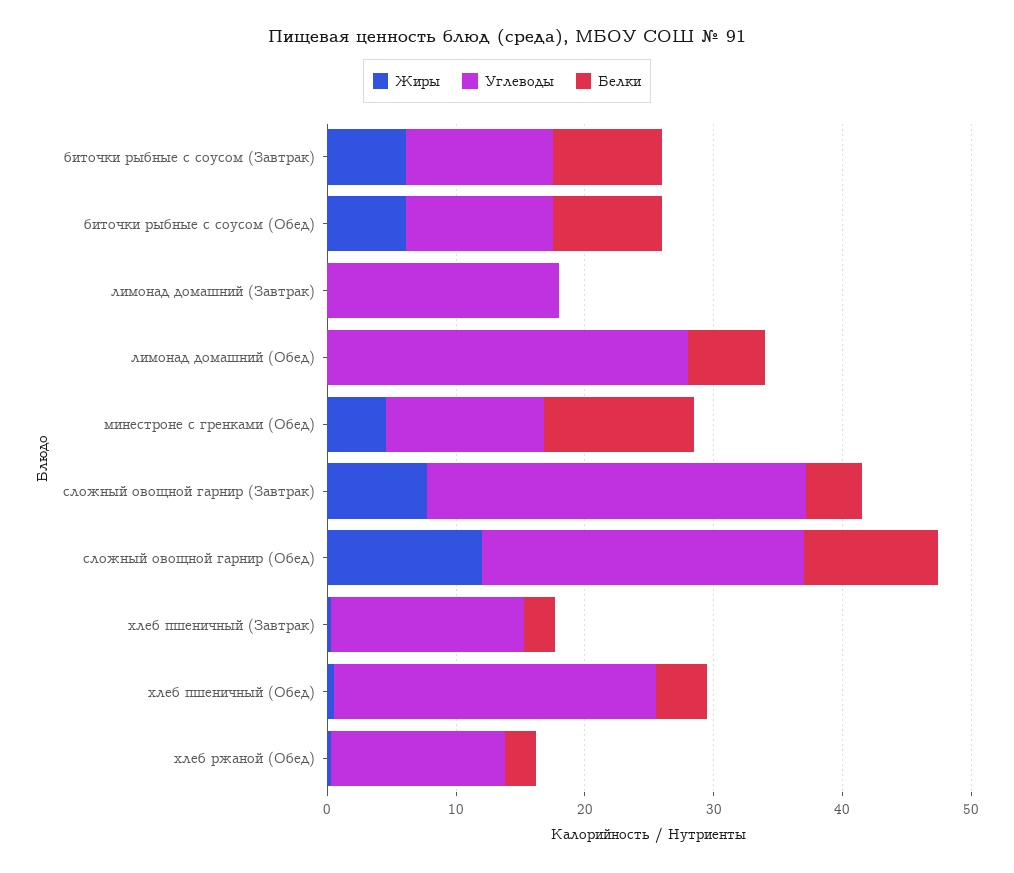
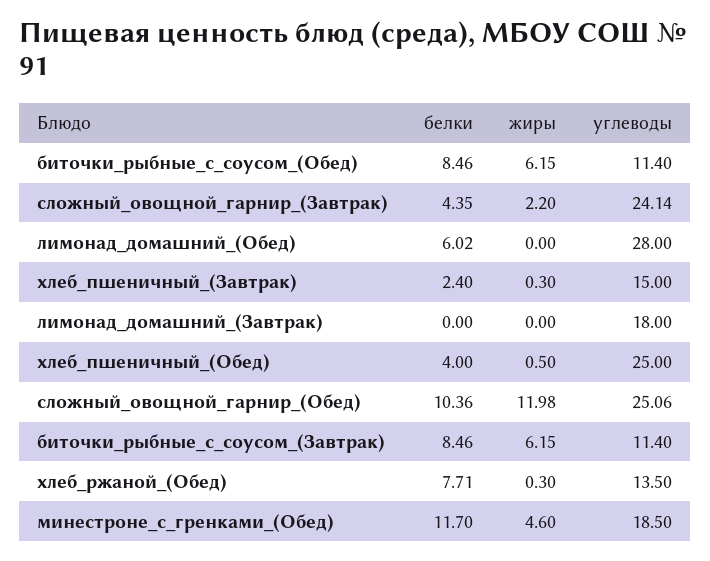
Углеводы, минестроне с гренками (Обед): 12 -> 18.5
Жиры, сложный овощной гарнир (Завтрак): 8 -> 2.2
Углеводы, сложный овощной гарнир (Завтрак): 30 -> 24.14
Белки, хлеб ржаной (Обед): 2 -> 7.71

